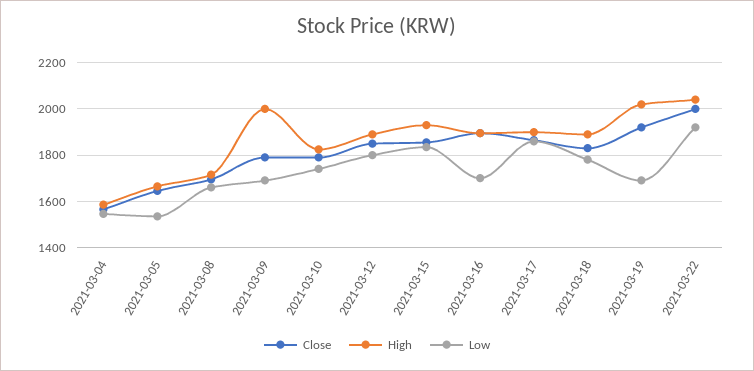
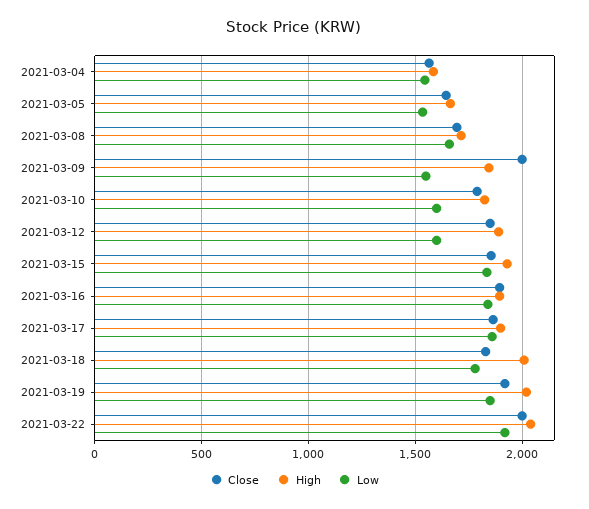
Close, 2021-03-09: 1800 -> 2000
High, 2021-03-09: 2000 -> 1850
Low, 2021-03-09: 1700 -> 1550
Low, 2021-03-10: 1750 -> 1600
Low, 2021-03-12: 1800 -> 1600
Low, 2021-03-16: 1700 -> 1850
High, 2021-03-18: 1900 -> 2000
Low, 2021-03-19: 1700 -> 1850

